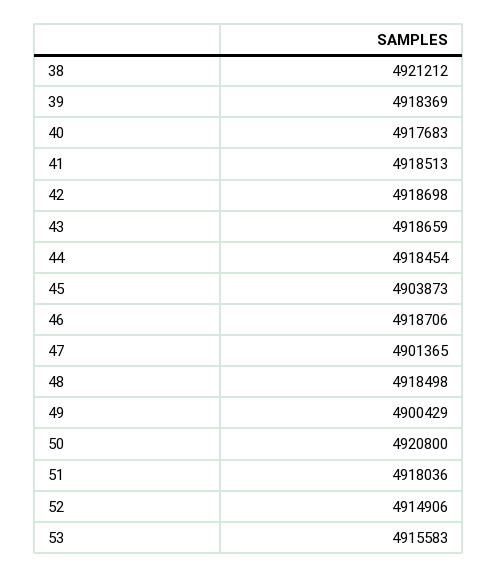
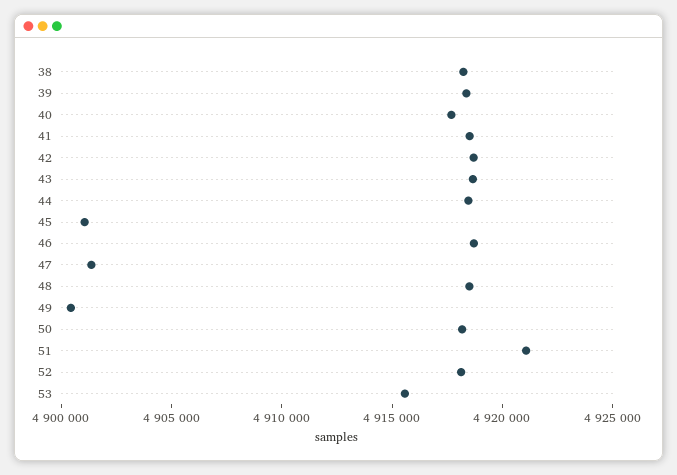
38: 4921212 -> 4918000
45: 4903873 -> 4901000
50: 4920800 -> 4918000
51: 4918036 -> 4921000
52: 4914906 -> 4918000

